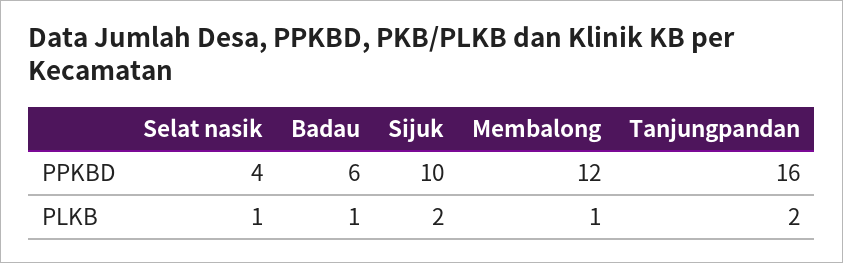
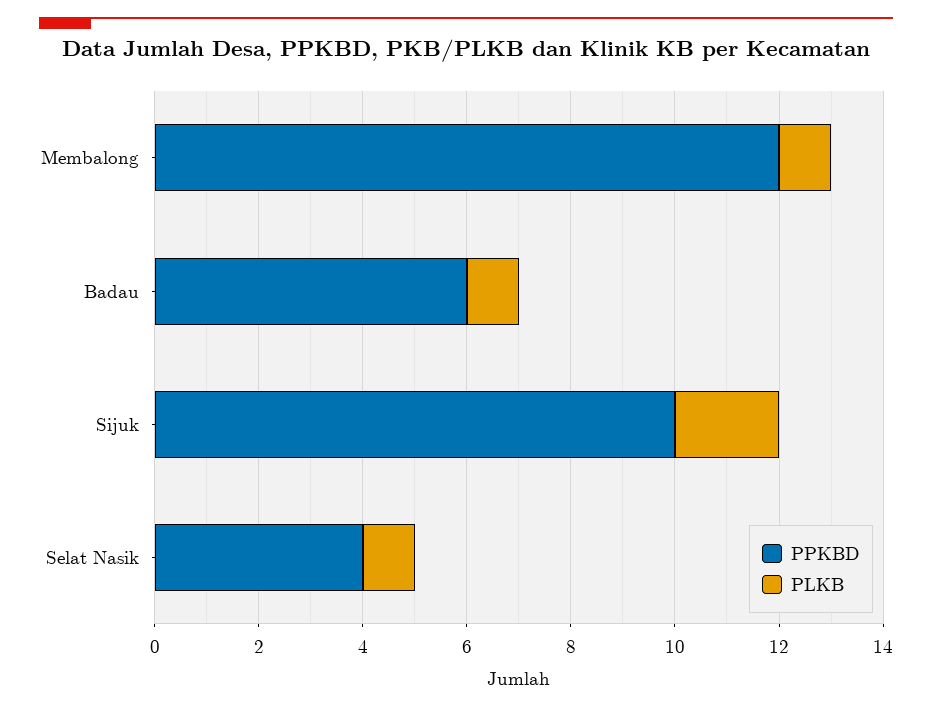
PPKBD, Tanjungpandan: 16 -> none
PLKB, Tanjungpandan: 2 -> none

